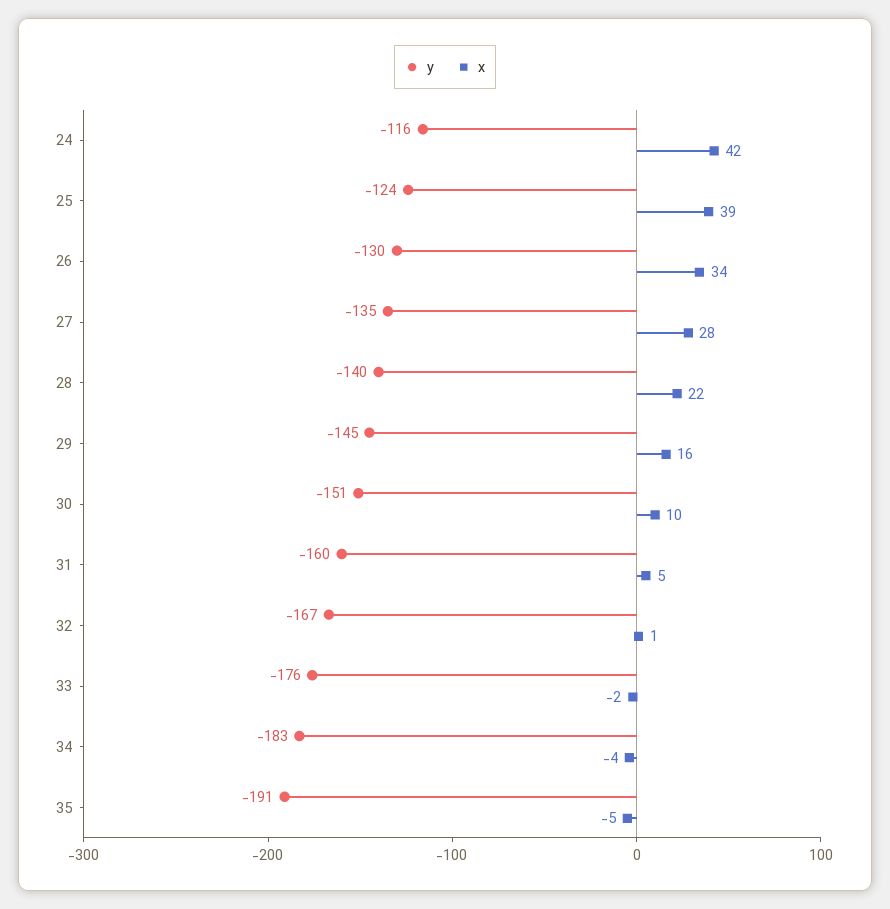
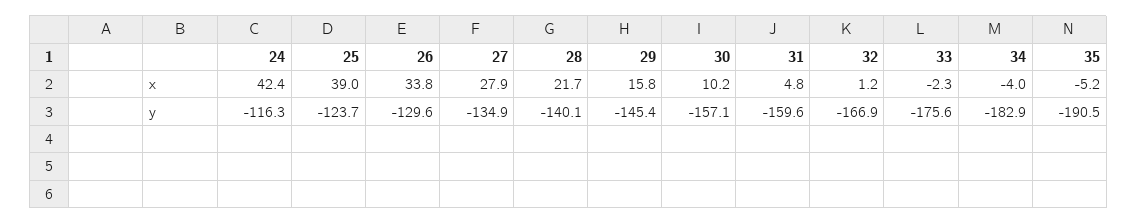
y, 30: -151 -> -157.1

